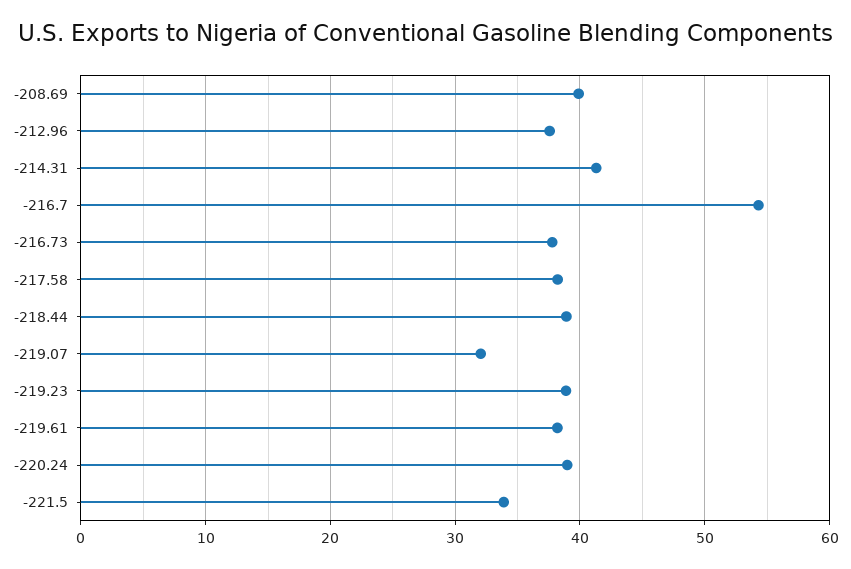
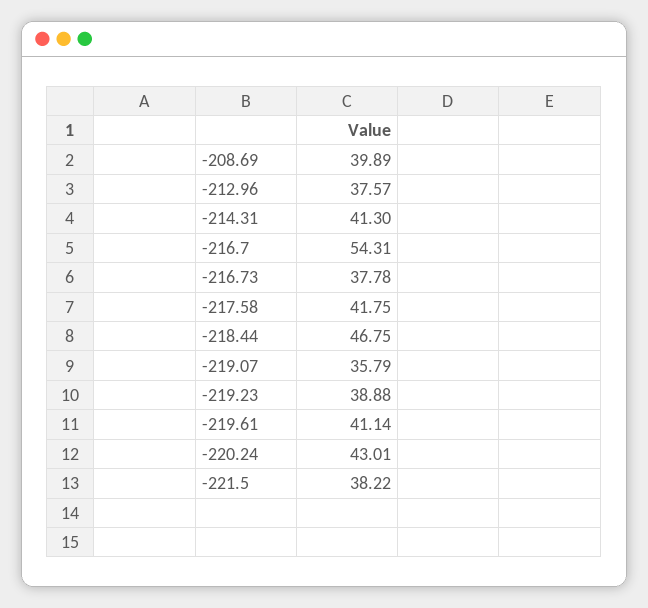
-217.58: 38 -> 41.75
-218.44: 39 -> 46.75
-219.07: 32 -> 35.79
-219.61: 38 -> 41.14
-220.24: 39 -> 43.01
-221.5: 34 -> 38.22

